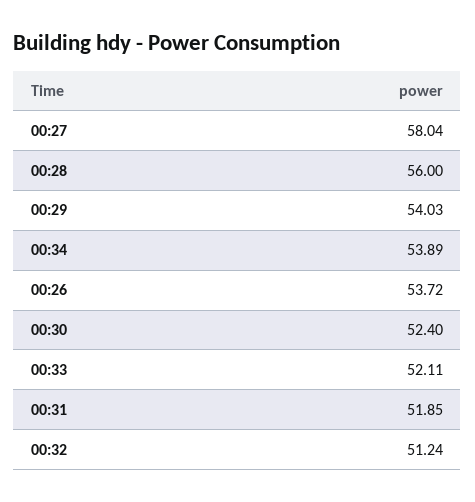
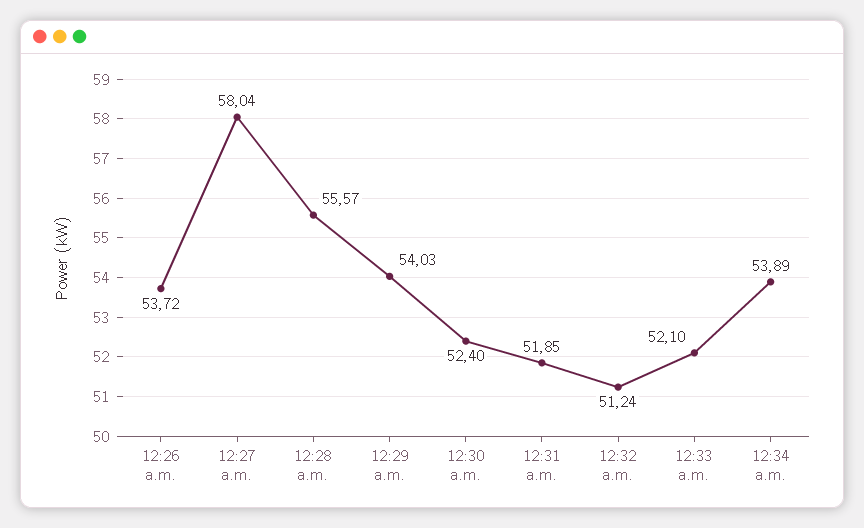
00:28: 56 -> 55.57
00:33: 52.11 -> 52.1

